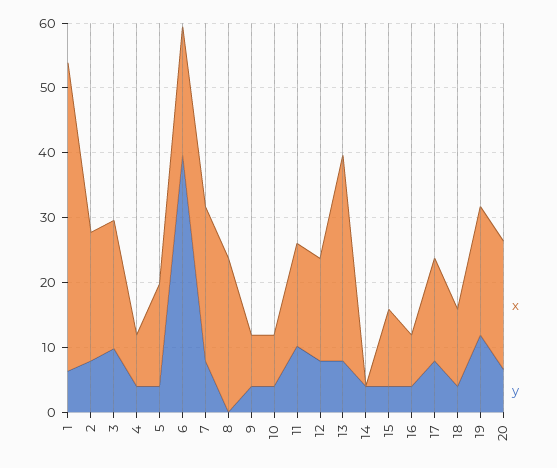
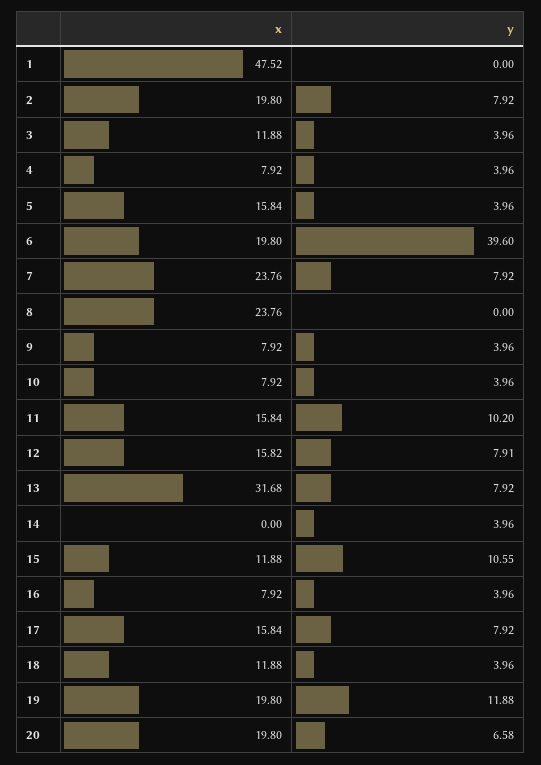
y, 1: 6 -> 0
x, 3: 20 -> 11.88
y, 3: 10 -> 3.96
y, 15: 4 -> 10.55

